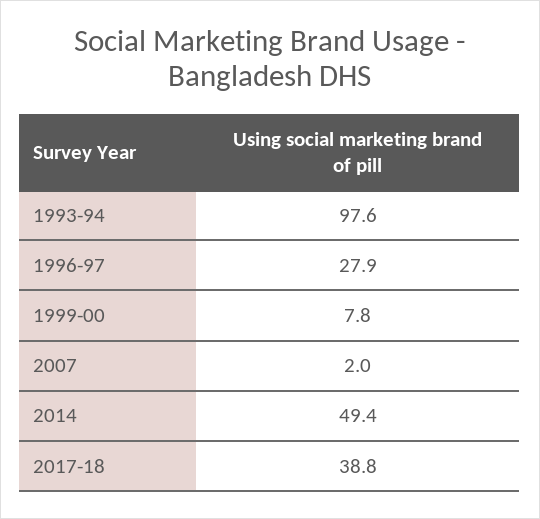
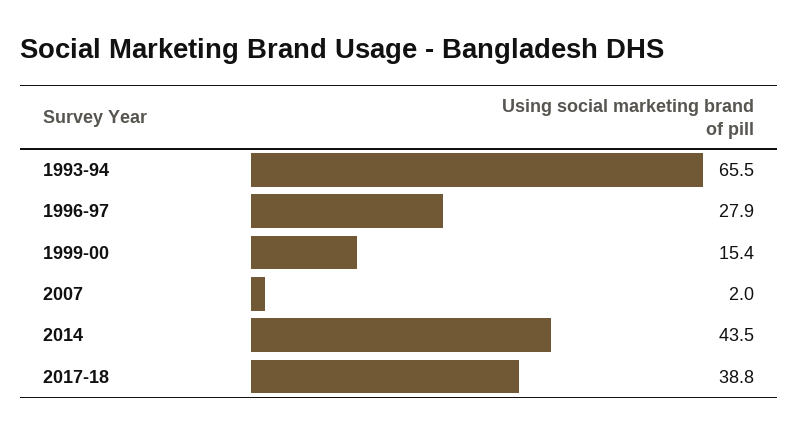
1993-94: 97.6 -> 65.5
1999-00: 7.8 -> 15.4
2014: 49.4 -> 43.5

